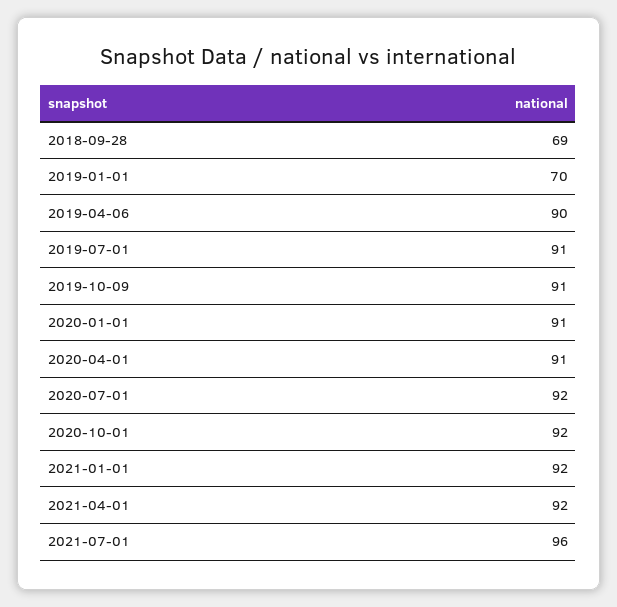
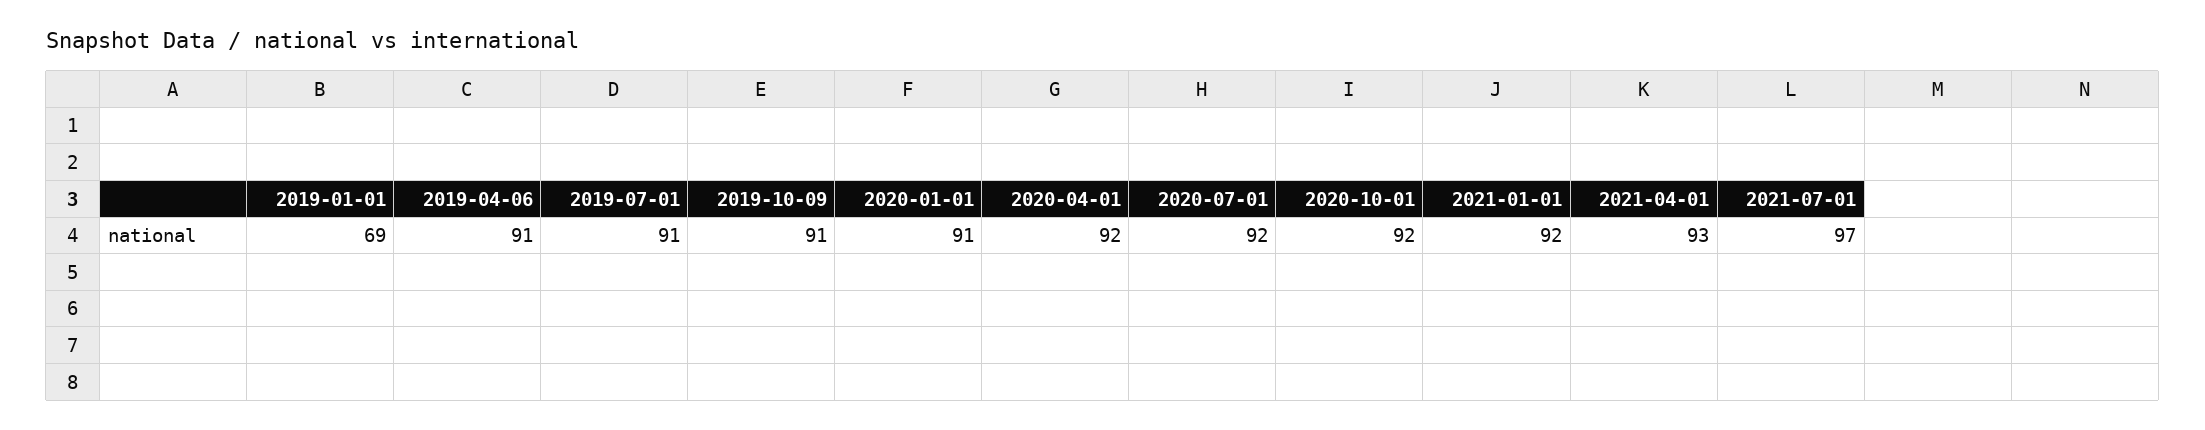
2018-09-28: 69 -> none
2019-01-01: 70 -> 69
2019-04-06: 90 -> 91
2020-04-01: 91 -> 92
2021-04-01: 92 -> 93
2021-07-01: 96 -> 97

